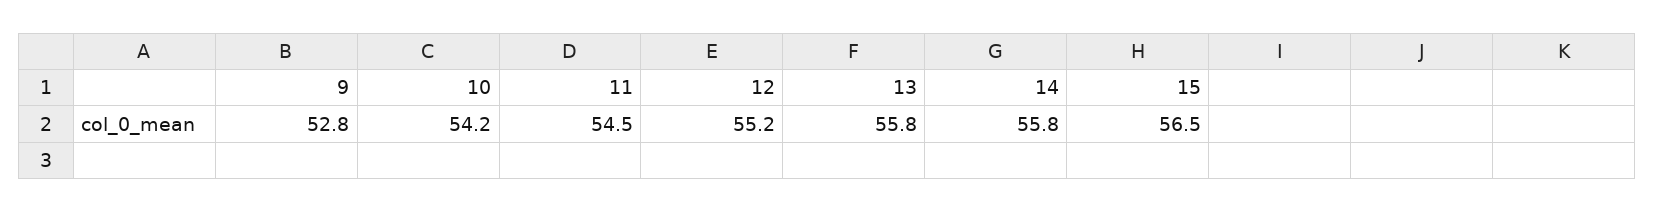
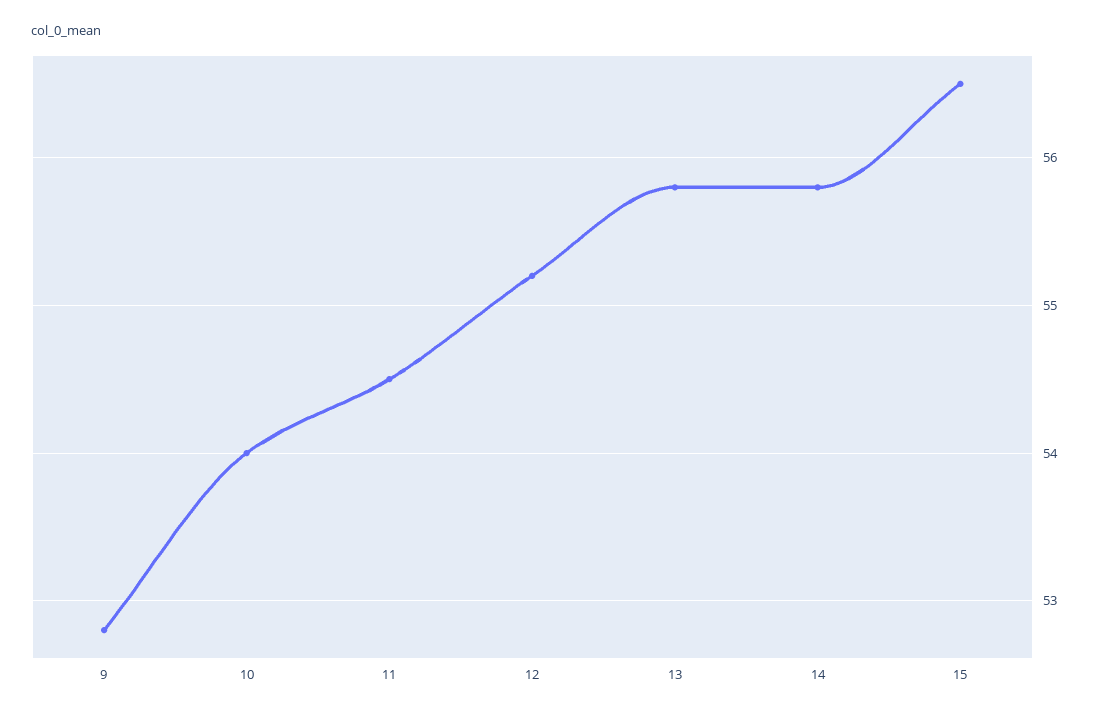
10: 54.2 -> 54

